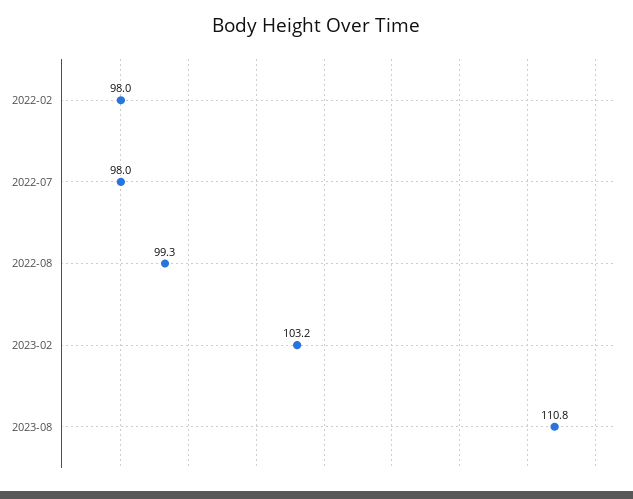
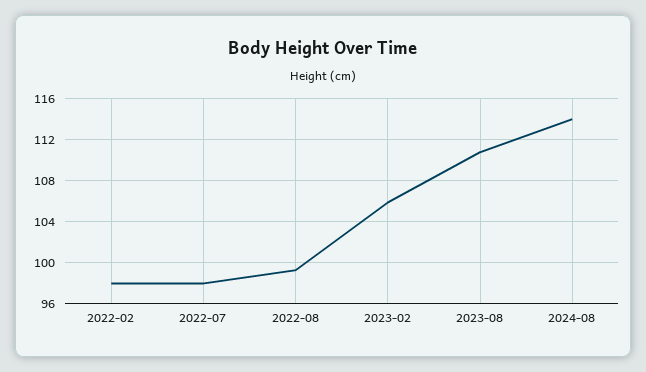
2023-02: 103.2 -> 106
2024-08: none -> 114

